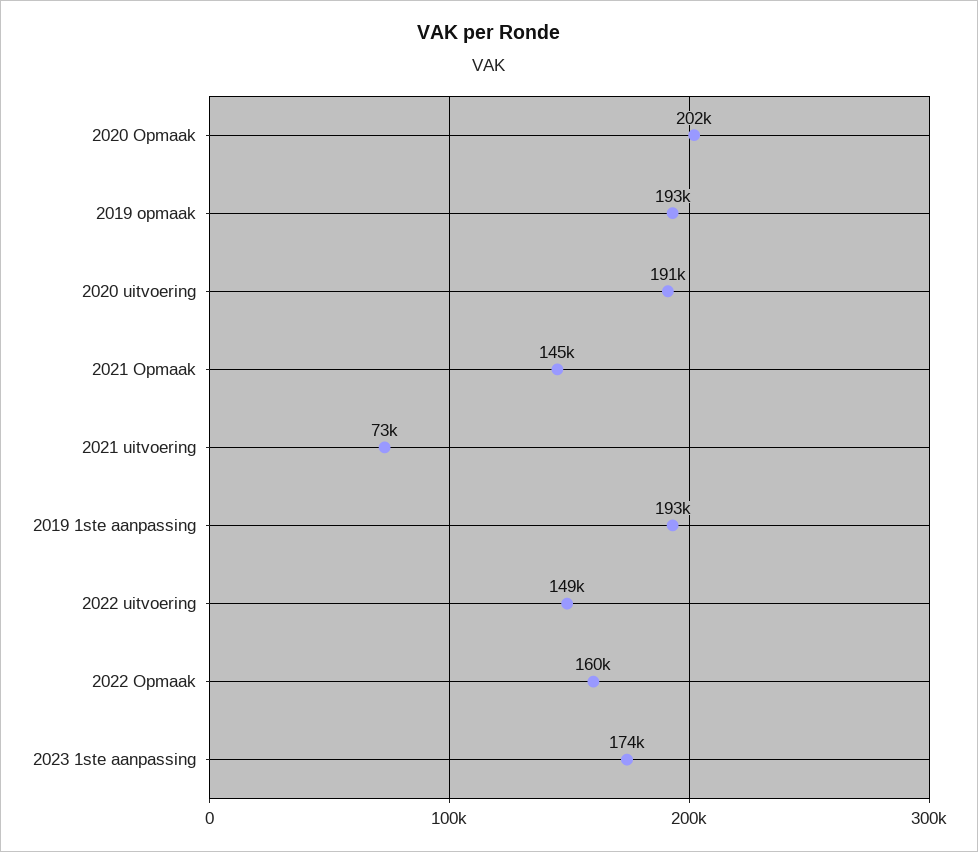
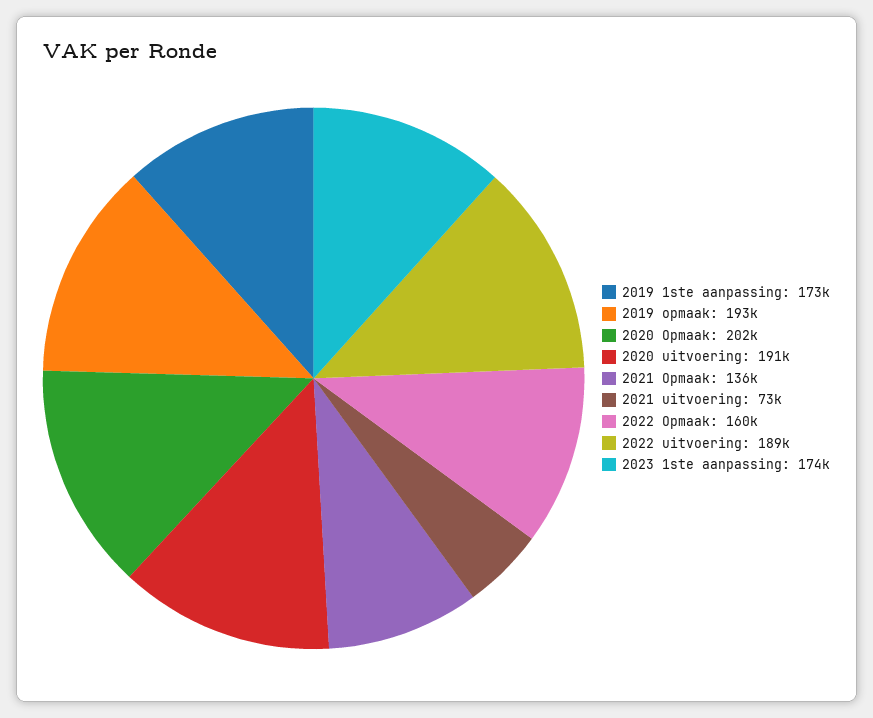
2021 Opmaak: 145000 -> 136000
2019 1ste aanpassing: 193000 -> 173000
2022 uitvoering: 149000 -> 189000

